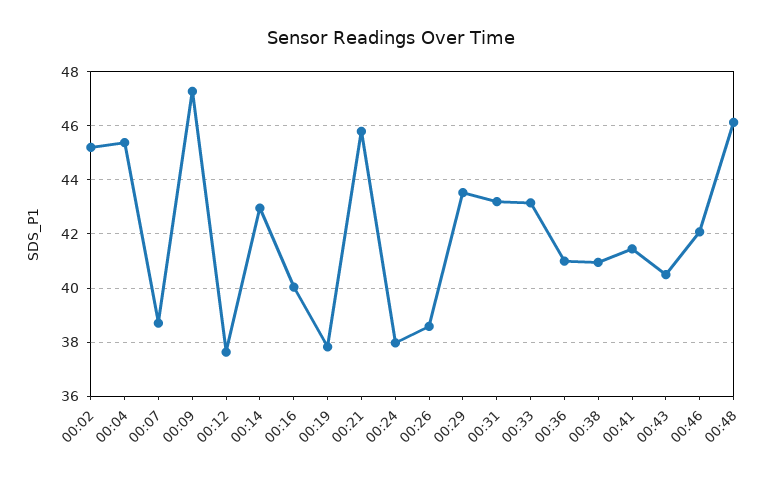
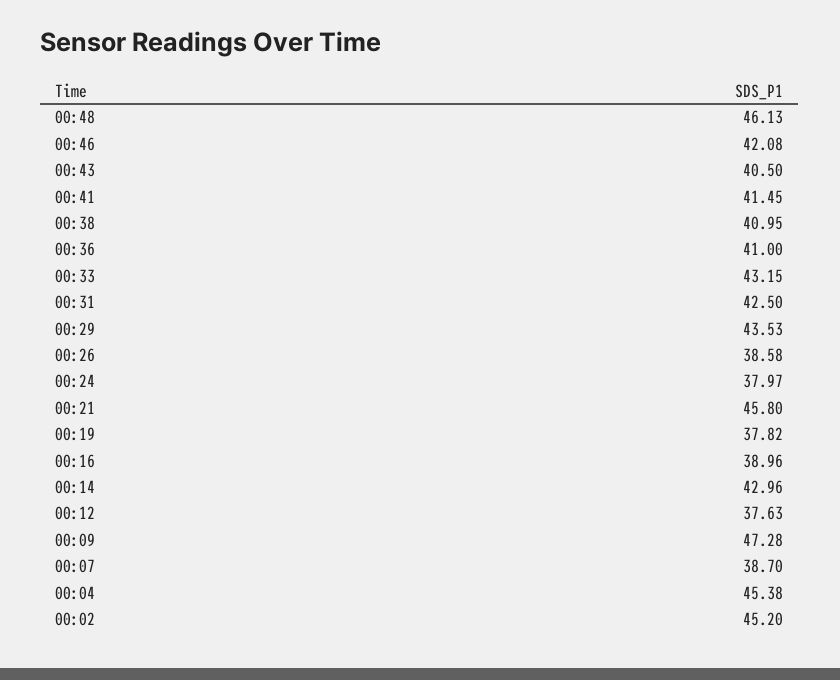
00:16: 40 -> 38.96
00:31: 43.25 -> 42.5

